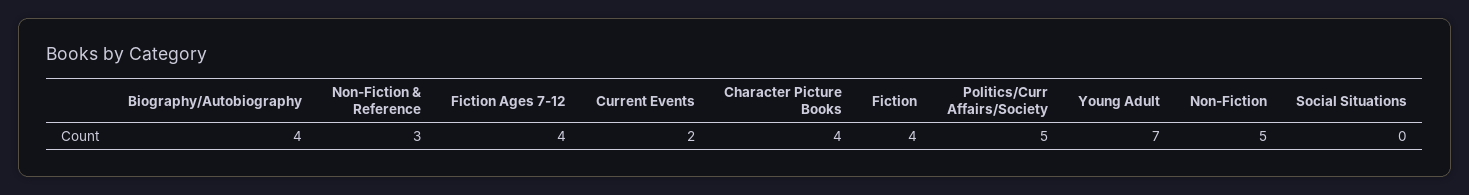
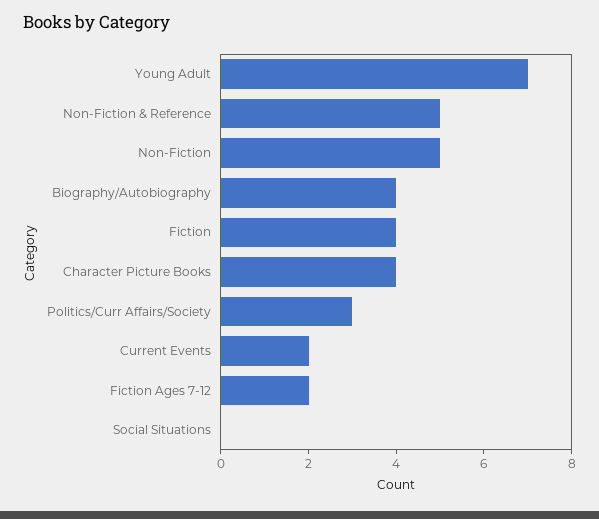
Non-Fiction & Reference: 3 -> 5
Fiction Ages 7-12: 4 -> 2
Politics/Curr Affairs/Society: 5 -> 3

